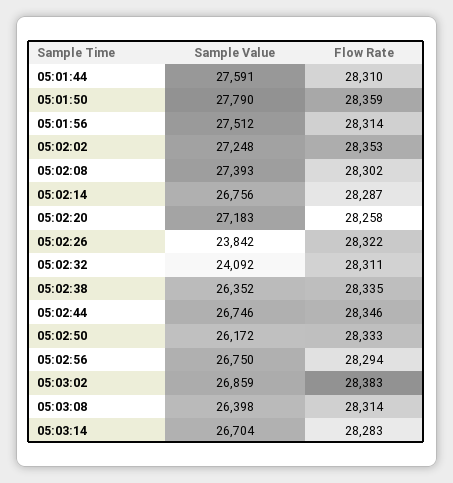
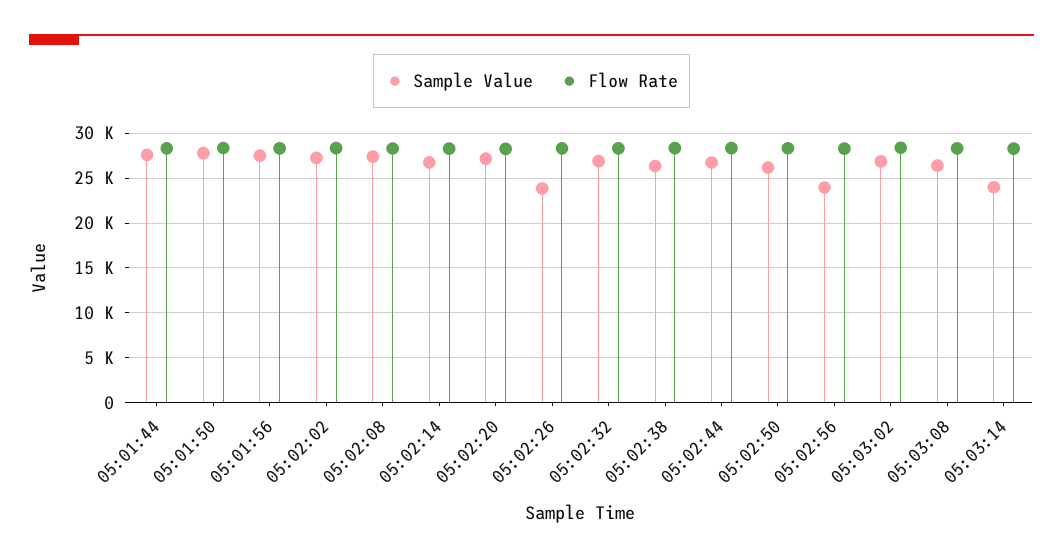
Sample Value, 05:02:32: 24092 -> 27000
Sample Value, 05:02:56: 26750 -> 24000
Sample Value, 05:03:14: 26704 -> 24000

